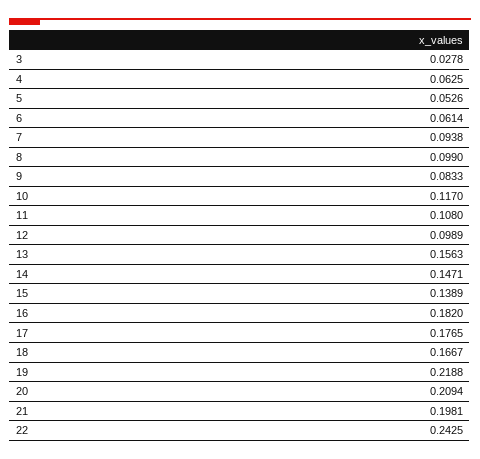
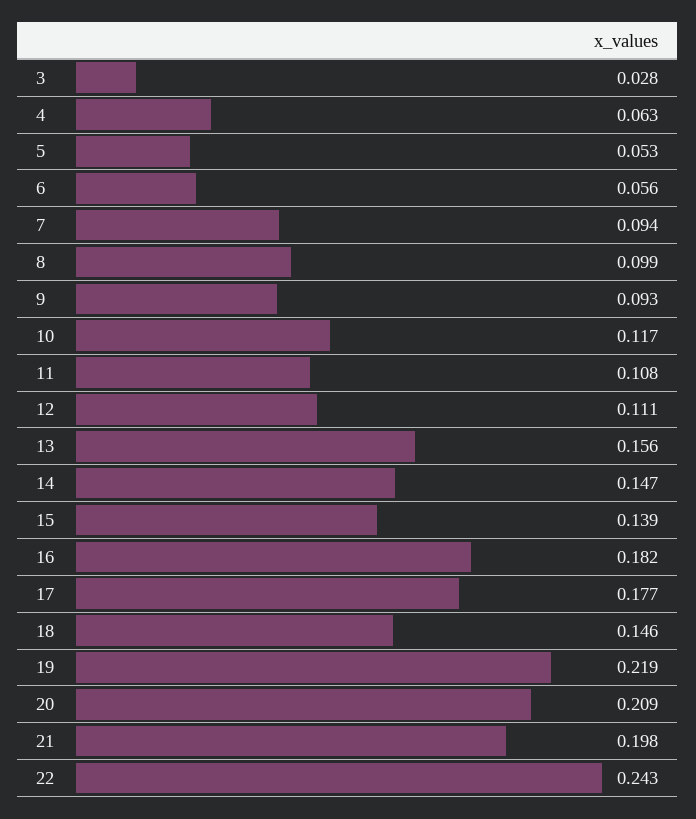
6: 0.0614 -> 0.056
9: 0.0833 -> 0.093
12: 0.0989 -> 0.111
18: 0.1667 -> 0.146

